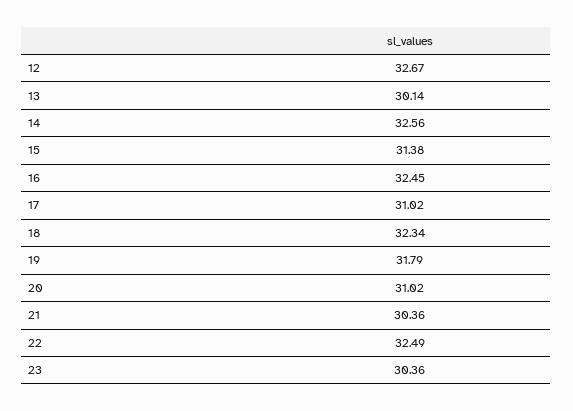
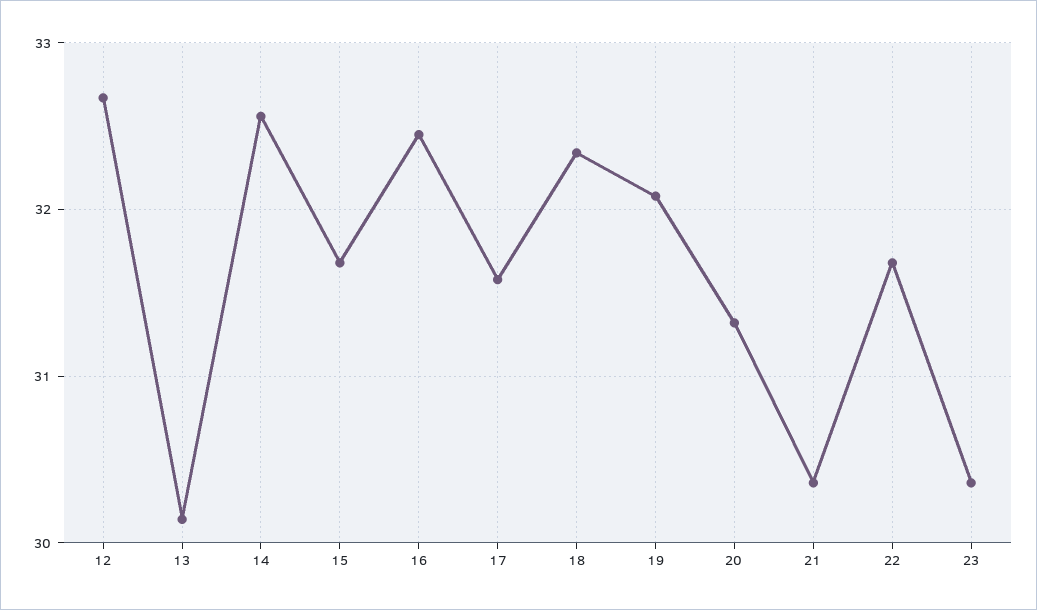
15: 31.38 -> 31.7
17: 31.02 -> 31.6
19: 31.79 -> 32.1
20: 31.02 -> 31.3
22: 32.49 -> 31.7

